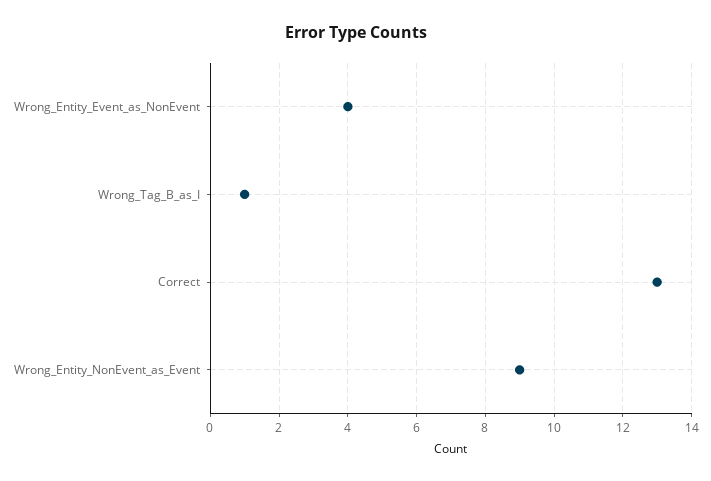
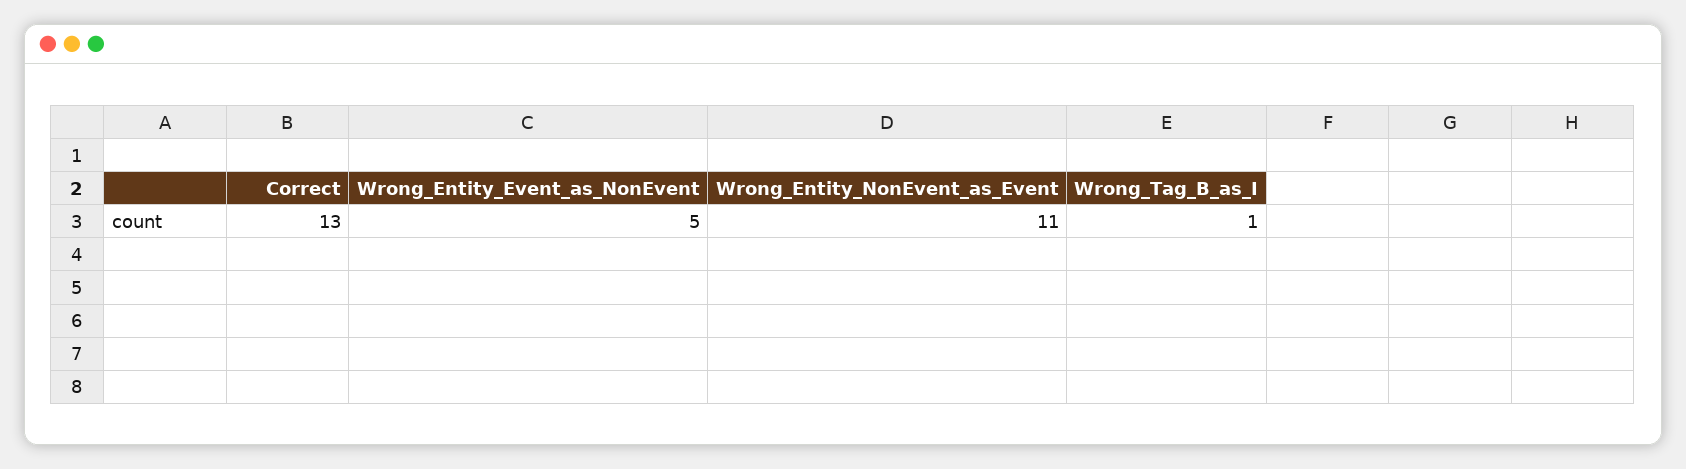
Wrong_Entity_Event_as_NonEvent: 4 -> 5
Wrong_Entity_NonEvent_as_Event: 9 -> 11

